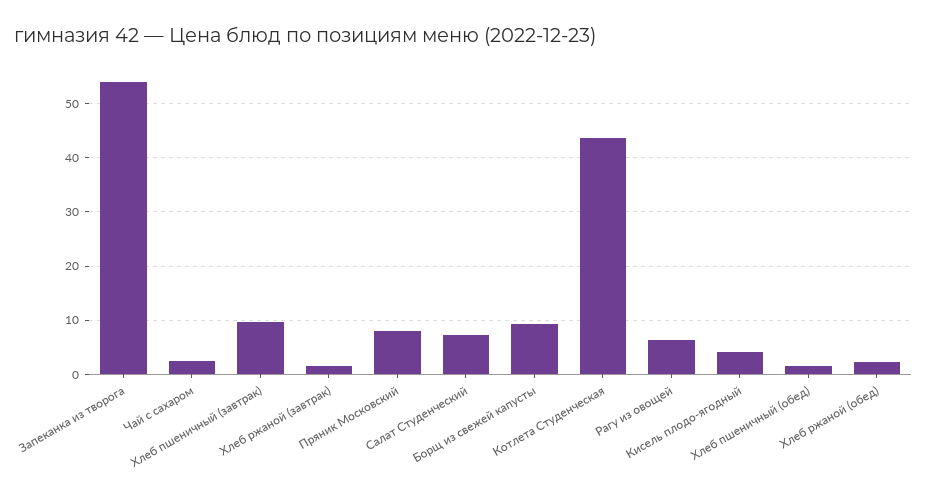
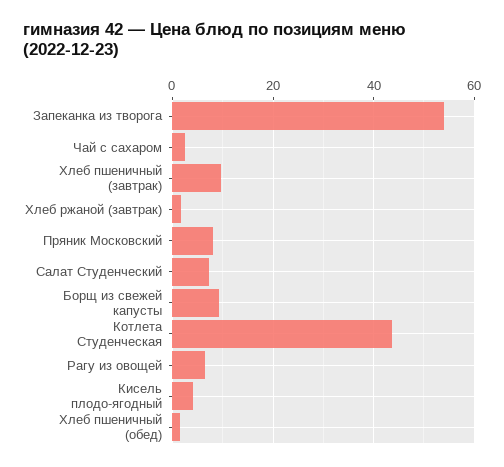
Хлеб ржаной (обед): 2 -> none

